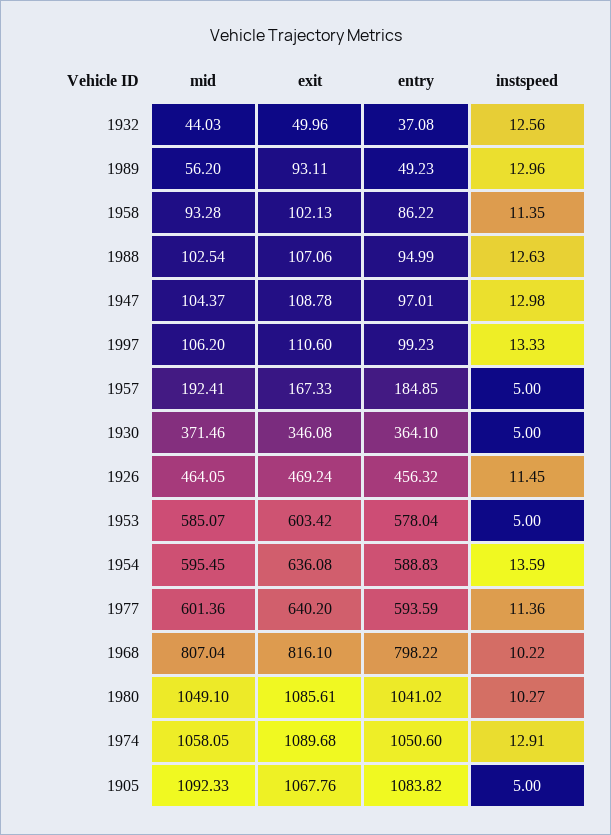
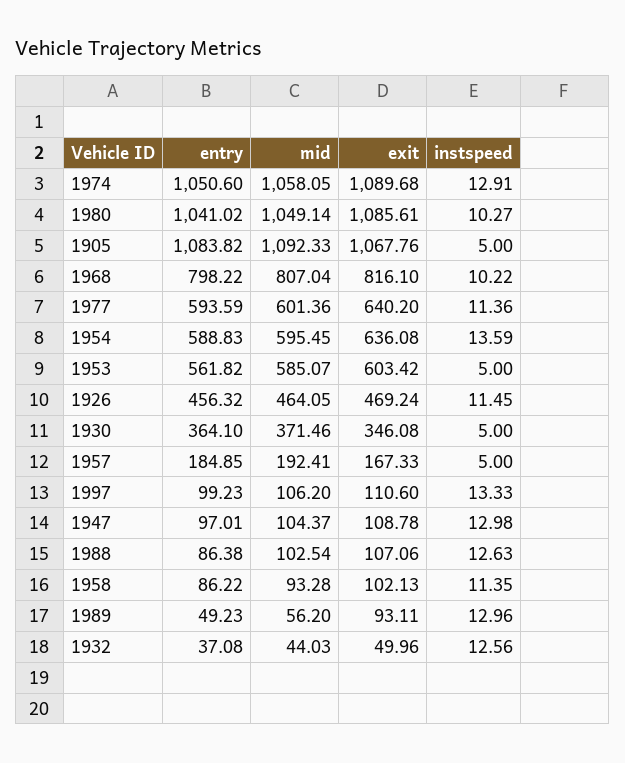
entry, 1988: 94.99 -> 86.38
entry, 1953: 578.04 -> 561.82
mid, 1980: 1049.1 -> 1049.14

